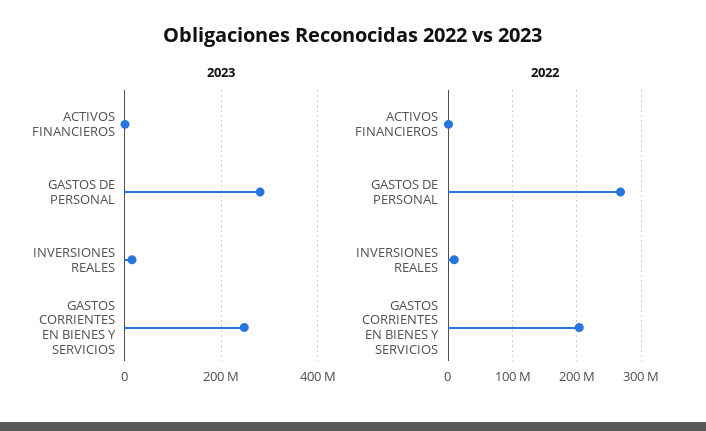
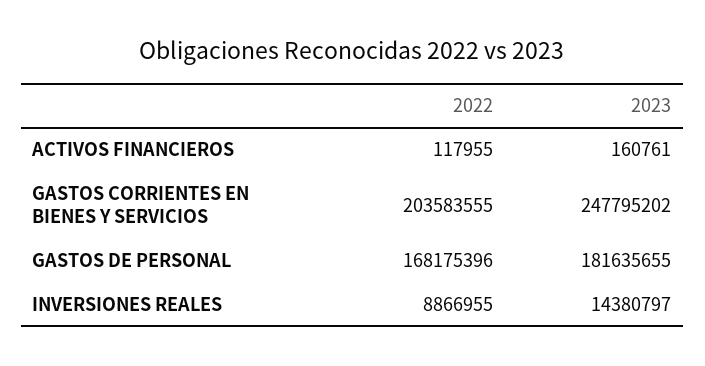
2023, GASTOS DE PERSONAL: 280000000 -> 181635655
2022, GASTOS DE PERSONAL: 270000000 -> 168175396

